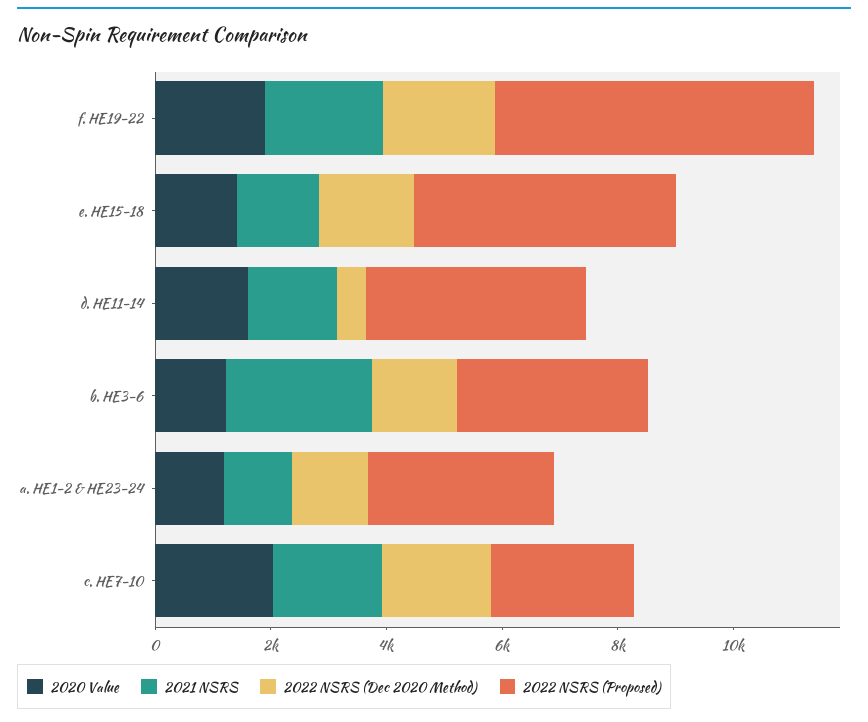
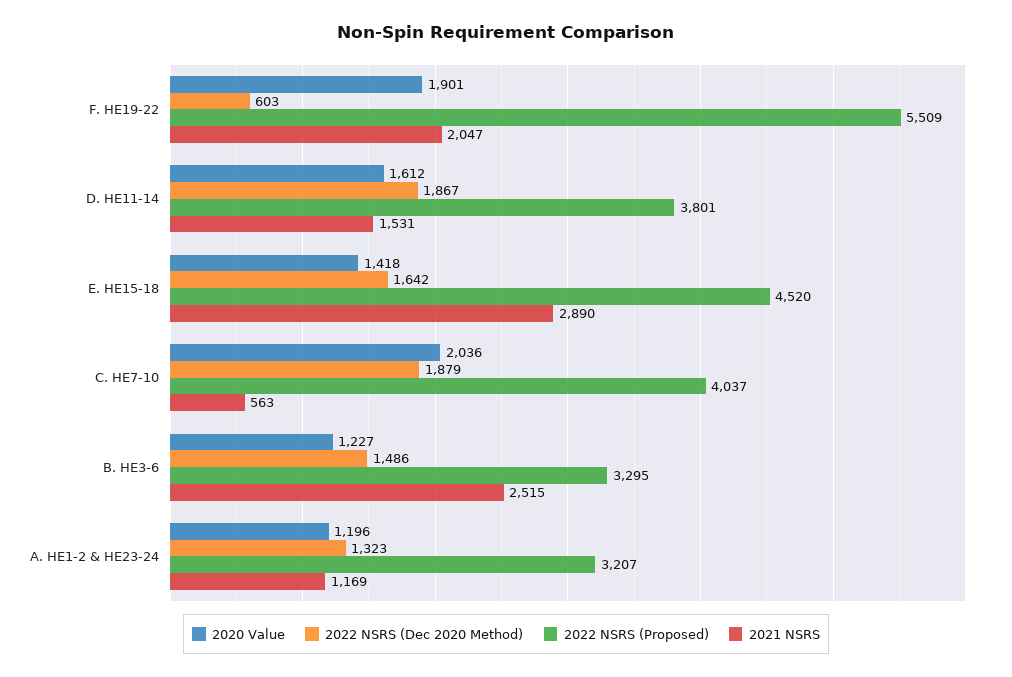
2022 NSRS (Dec 2020 Method), f. HE19-22: 2000 -> 603
2021 NSRS, e. HE15-18: 1500 -> 2890
2022 NSRS (Dec 2020 Method), d. HE11-14: 500 -> 1867
2021 NSRS, c. HE7-10: 2000 -> 563
2022 NSRS (Proposed), c. HE7-10: 2500 -> 4037

